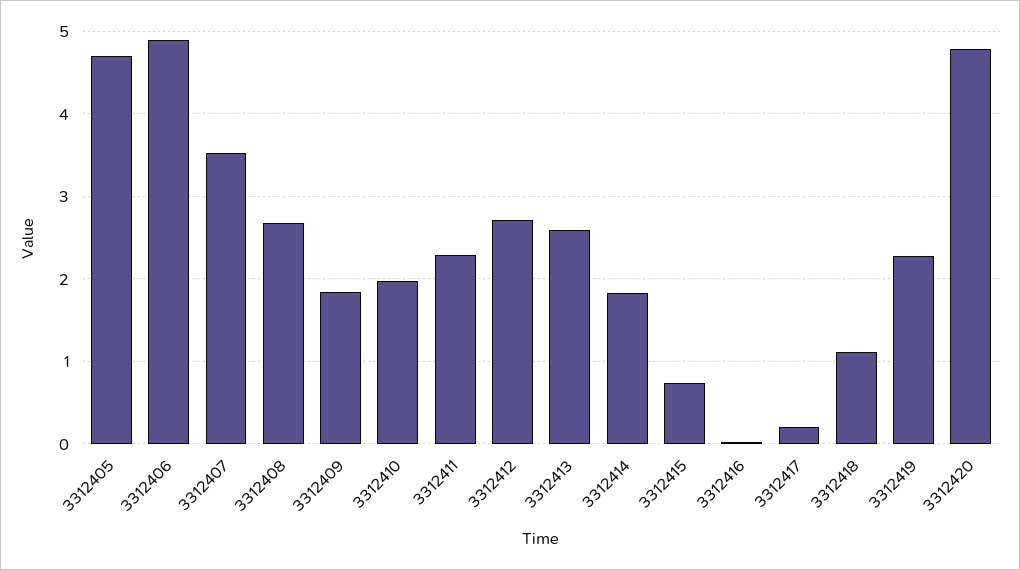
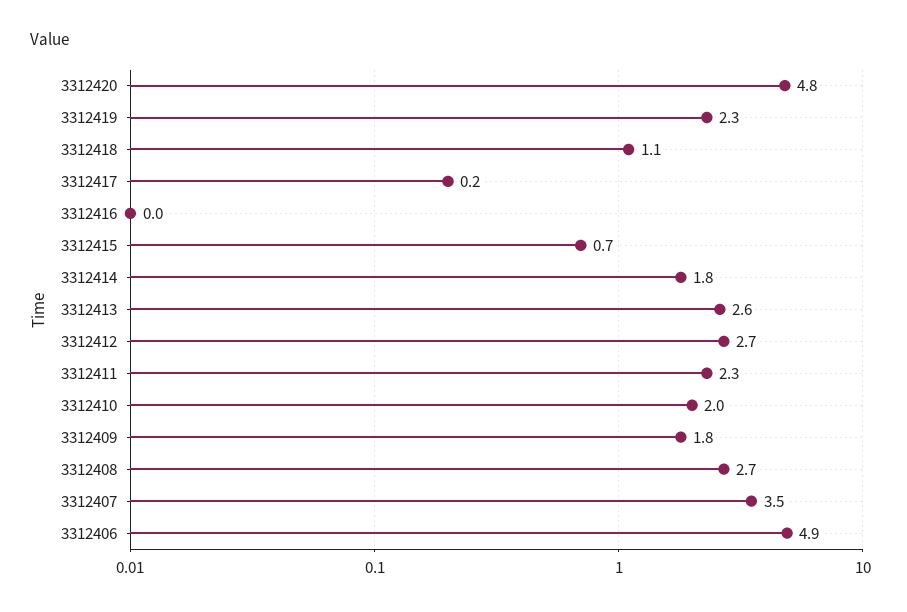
3312405: 4.7 -> none

